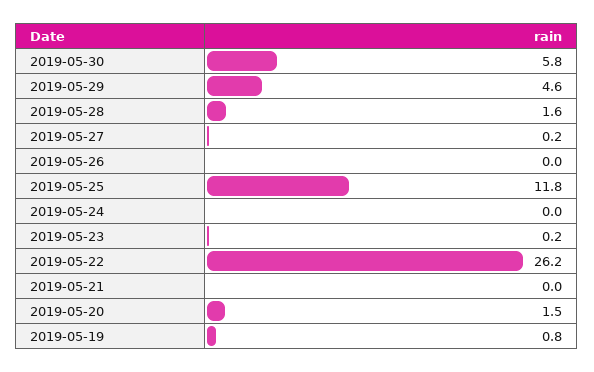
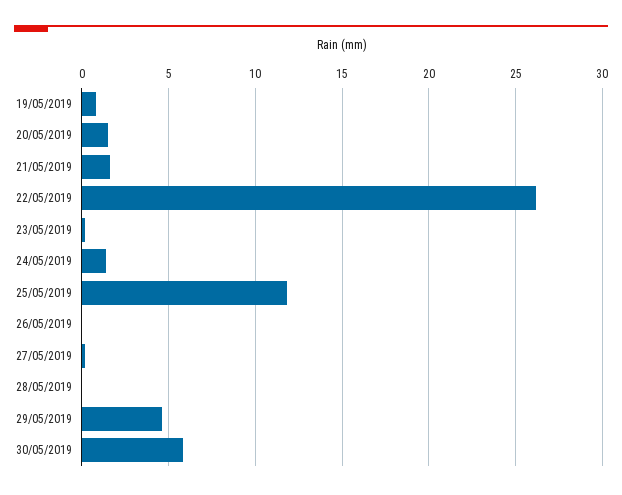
2019-05-28: 1.6 -> 0
2019-05-24: 0 -> 1.5
2019-05-21: 0 -> 1.5

